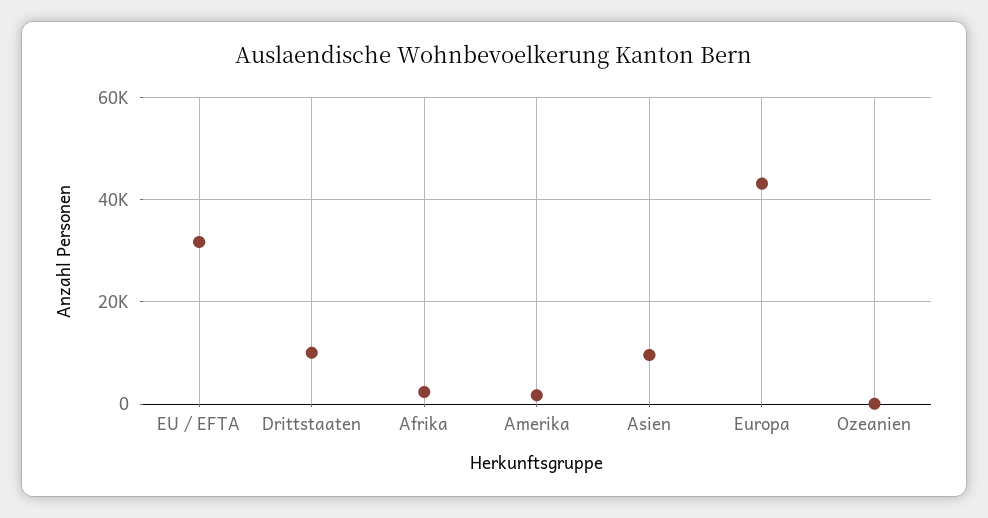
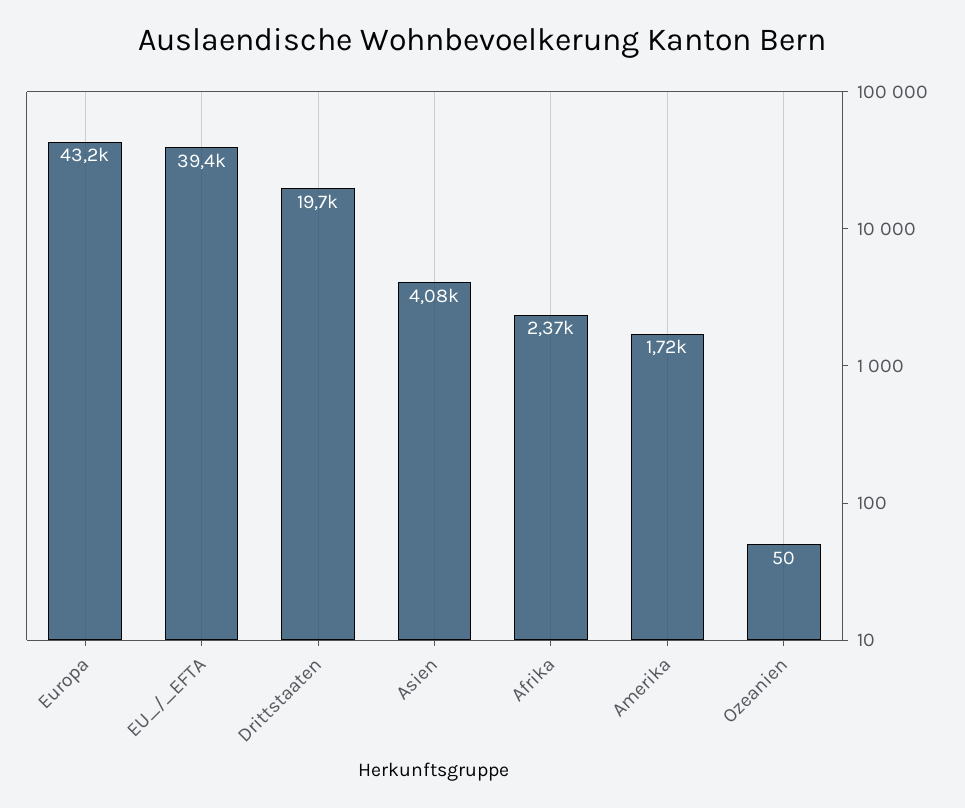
EU / EFTA: 32000 -> 39400
Drittstaaten: 10000 -> 19700
Asien: 10000 -> 4080

